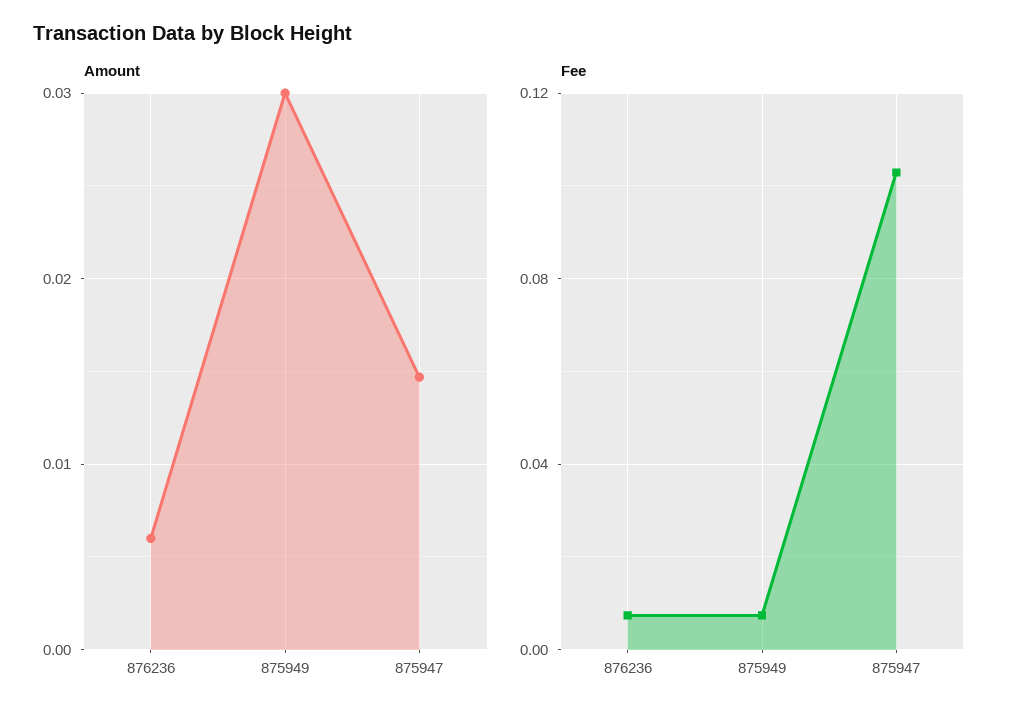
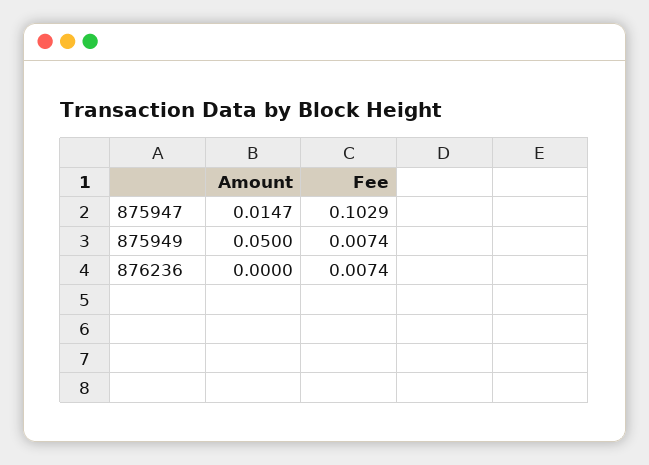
Amount, 876236: 0.006 -> 0
Amount, 875949: 0.03 -> 0.05

